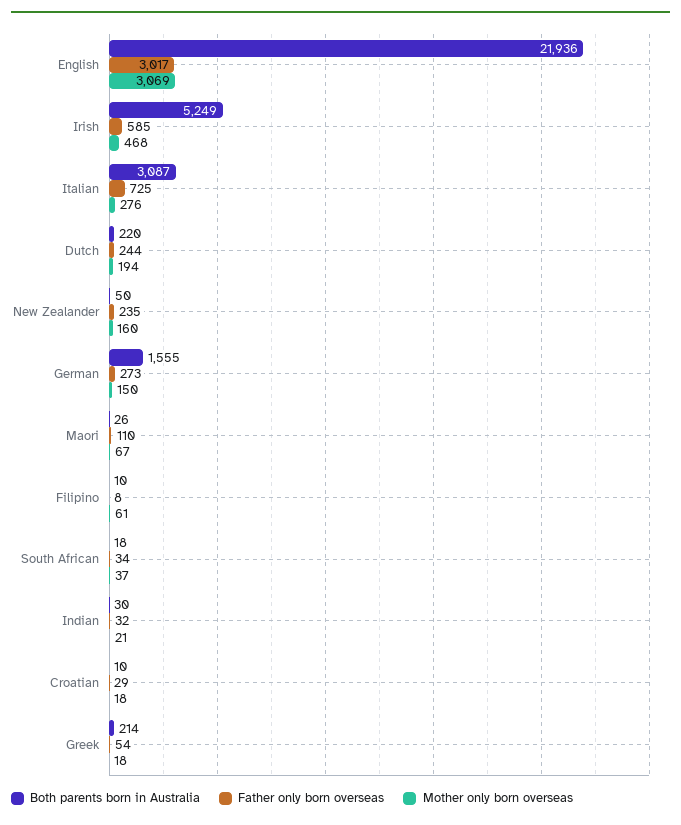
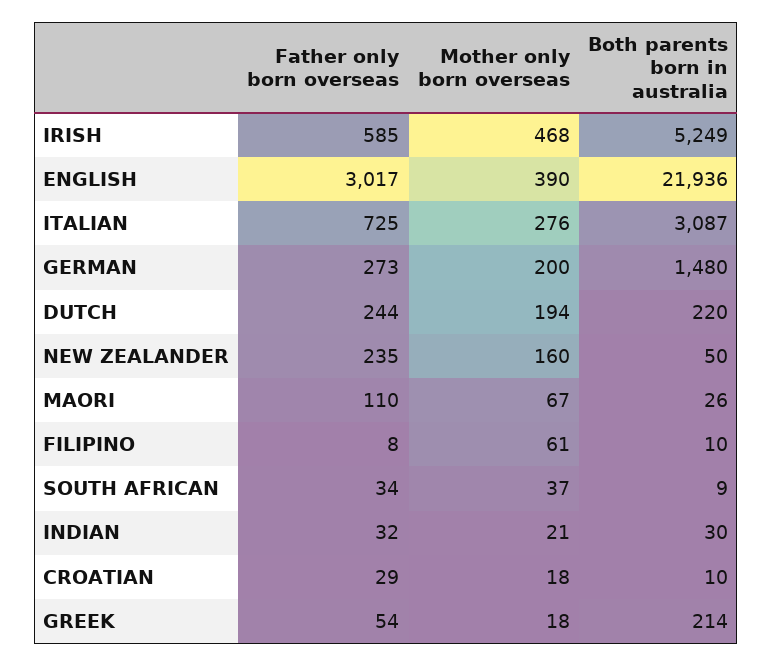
Mother only born overseas, English: 3069 -> 390
Both parents born in Australia, German: 1555 -> 1480
Mother only born overseas, German: 150 -> 200
Both parents born in Australia, South African: 18 -> 9

